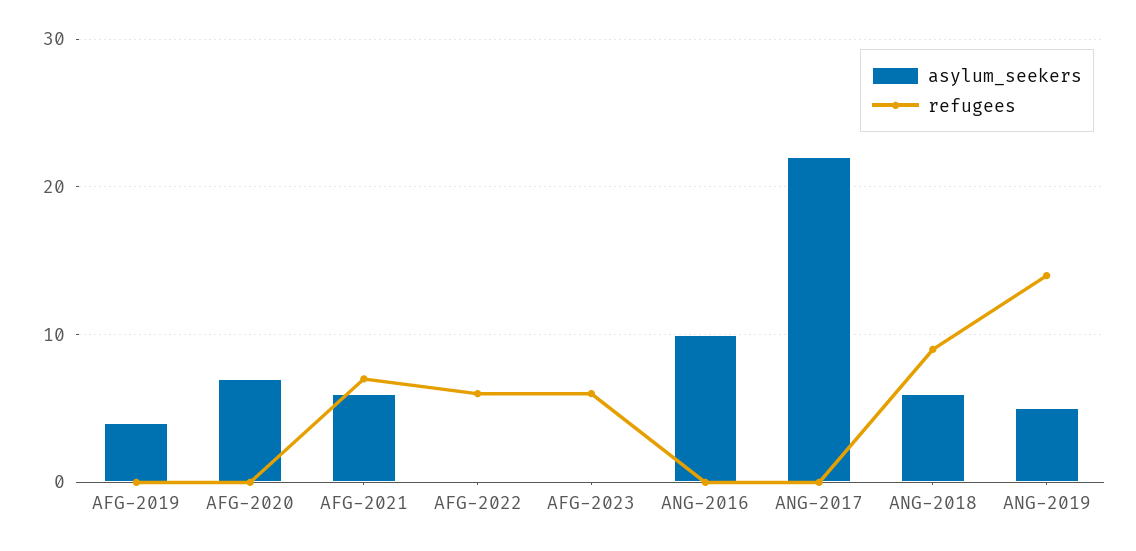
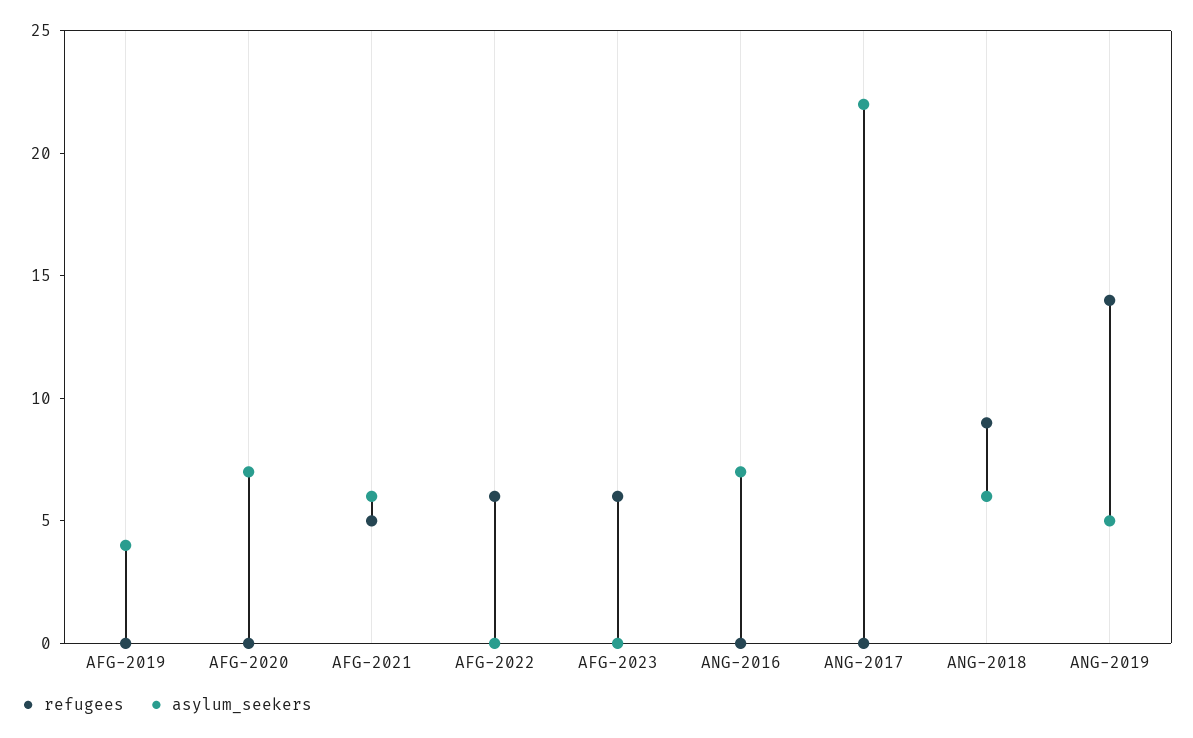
refugees, AFG-2021: 7 -> 5
asylum_seekers, ANG-2016: 10 -> 7

